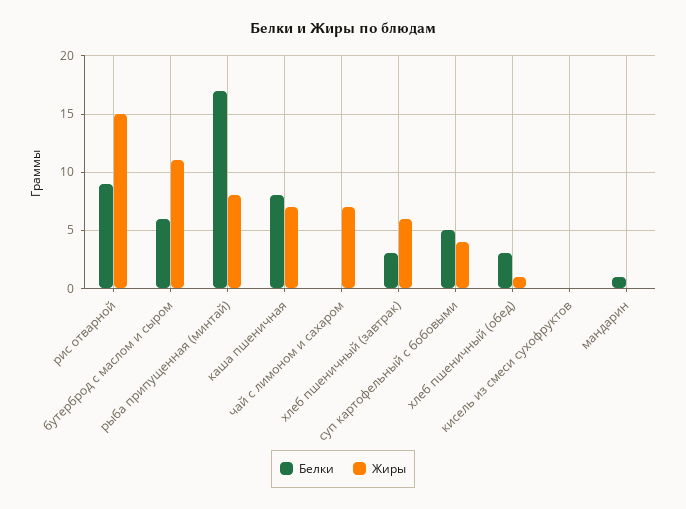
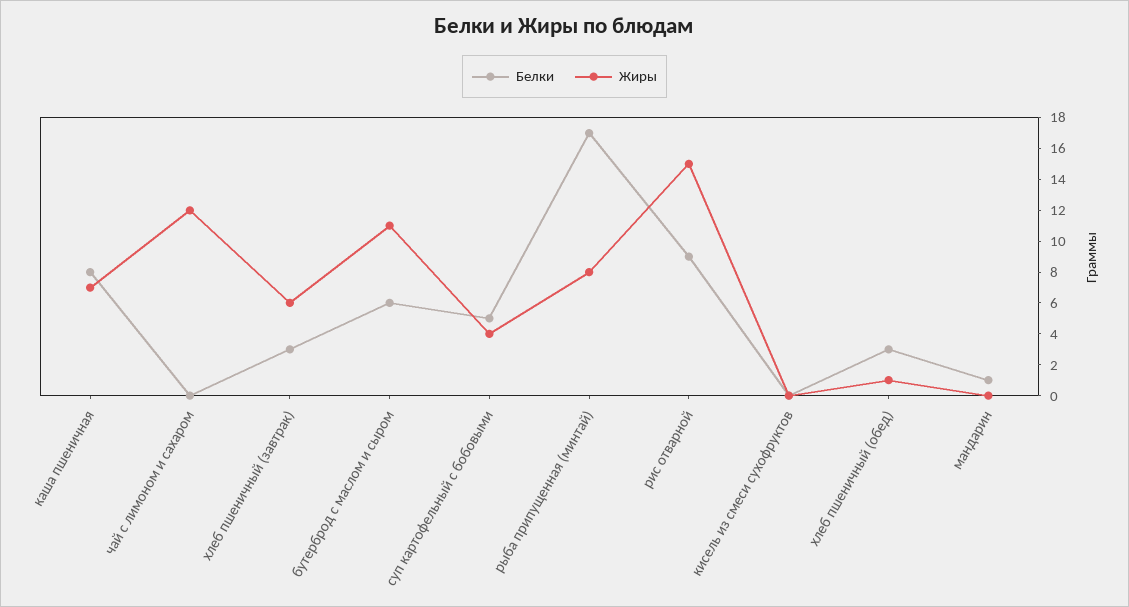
Жиры, чай с лимоном и сахаром: 7 -> 12

